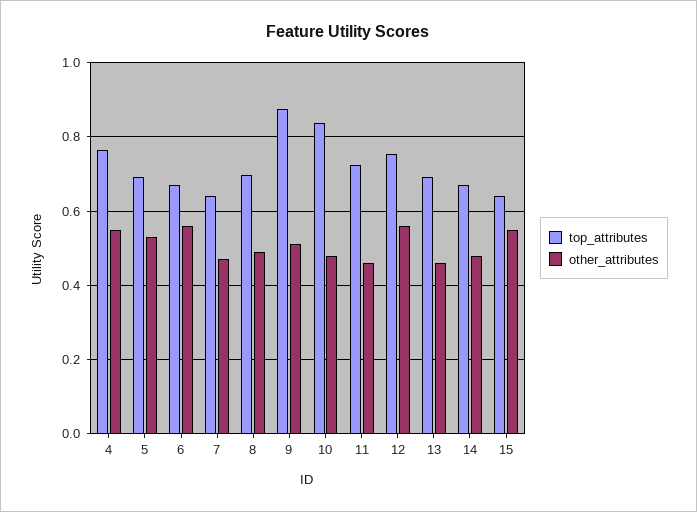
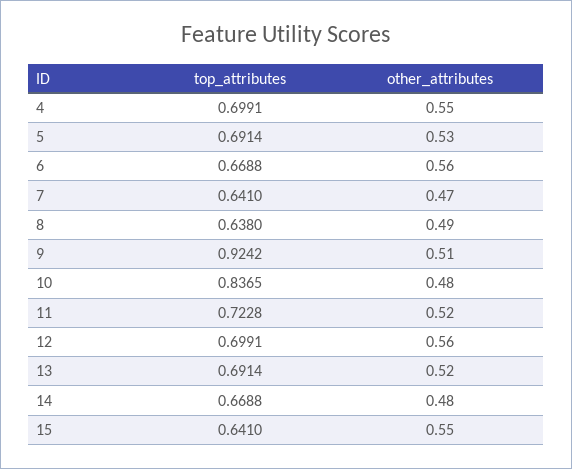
top_attributes, 4: 0.76 -> 0.6991
top_attributes, 8: 0.7 -> 0.638
top_attributes, 9: 0.88 -> 0.9242
other_attributes, 11: 0.46 -> 0.52
top_attributes, 12: 0.76 -> 0.6991
other_attributes, 13: 0.46 -> 0.52

